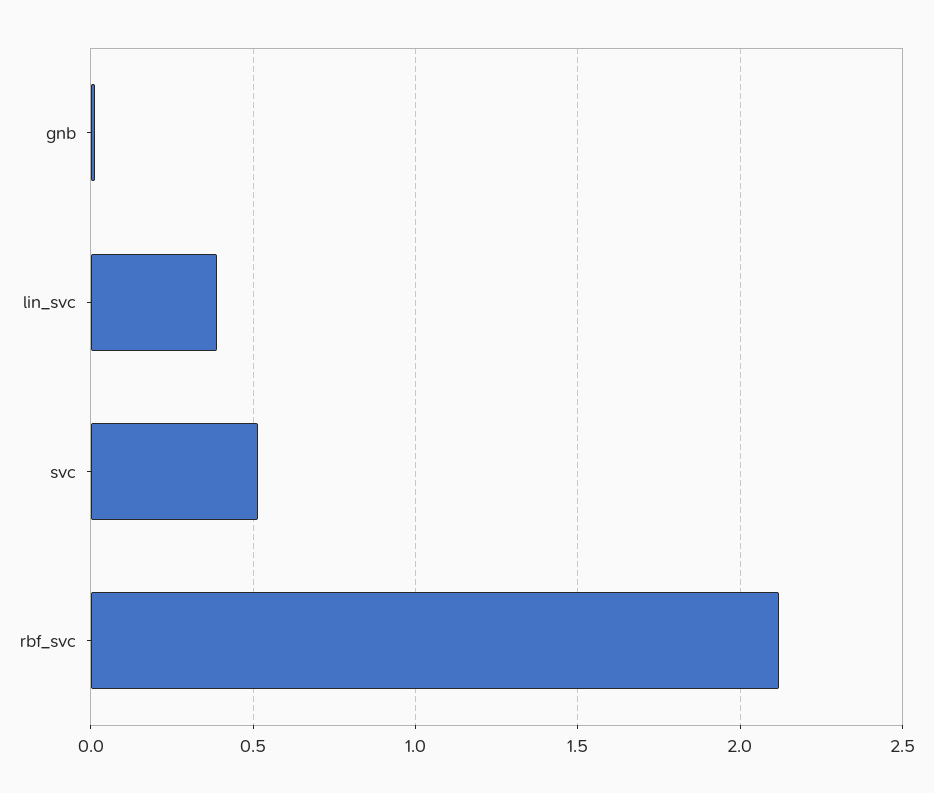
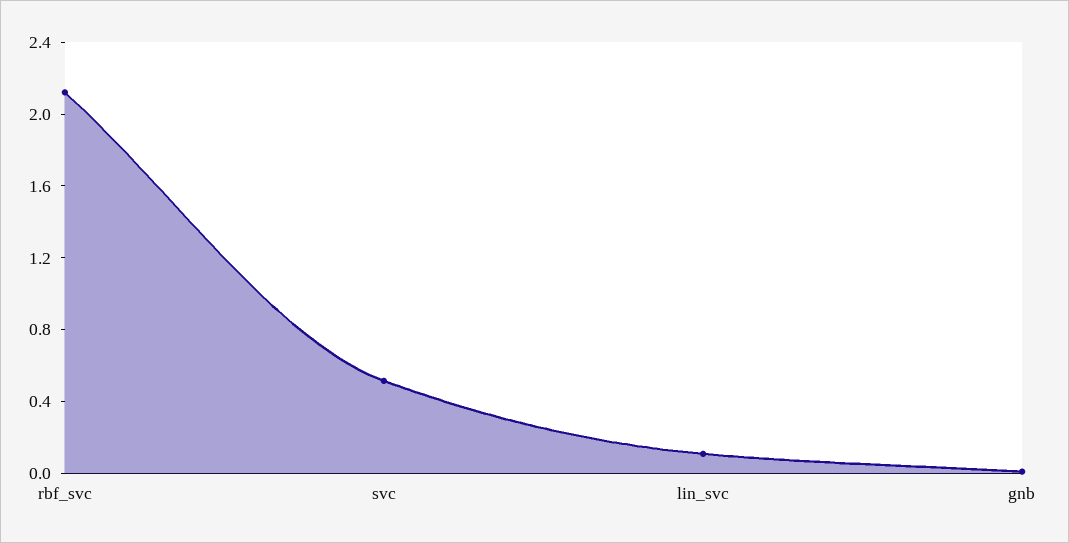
lin_svc: 0.4 -> 0.1

